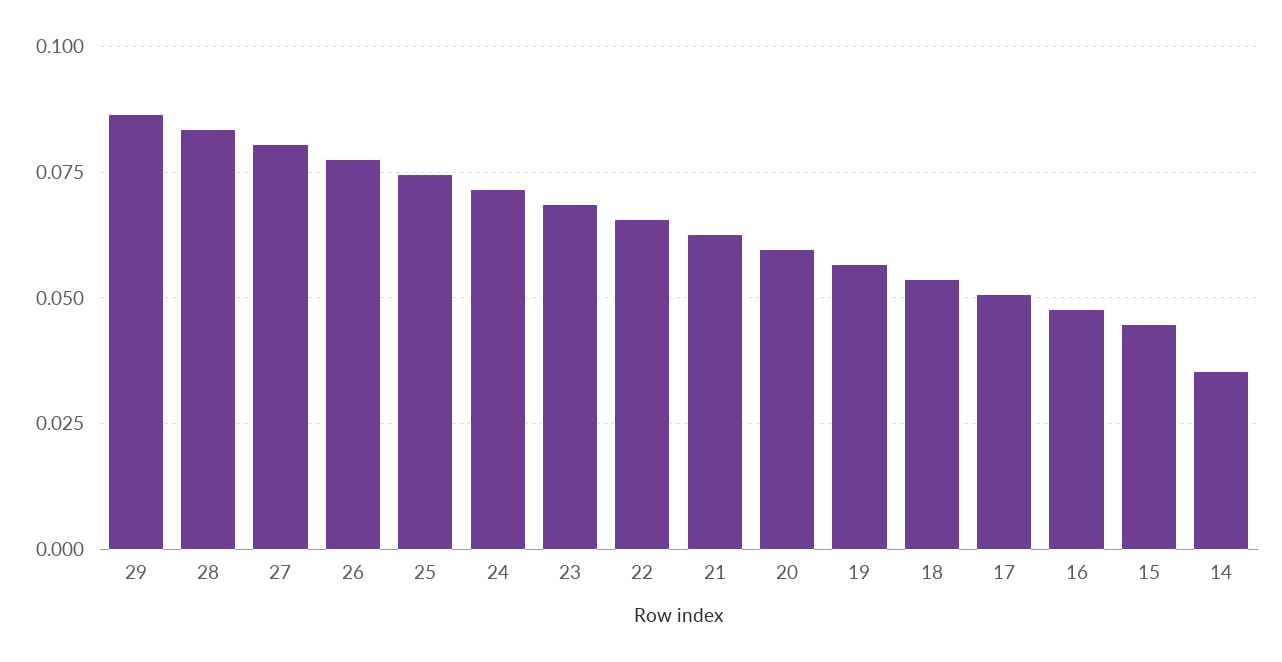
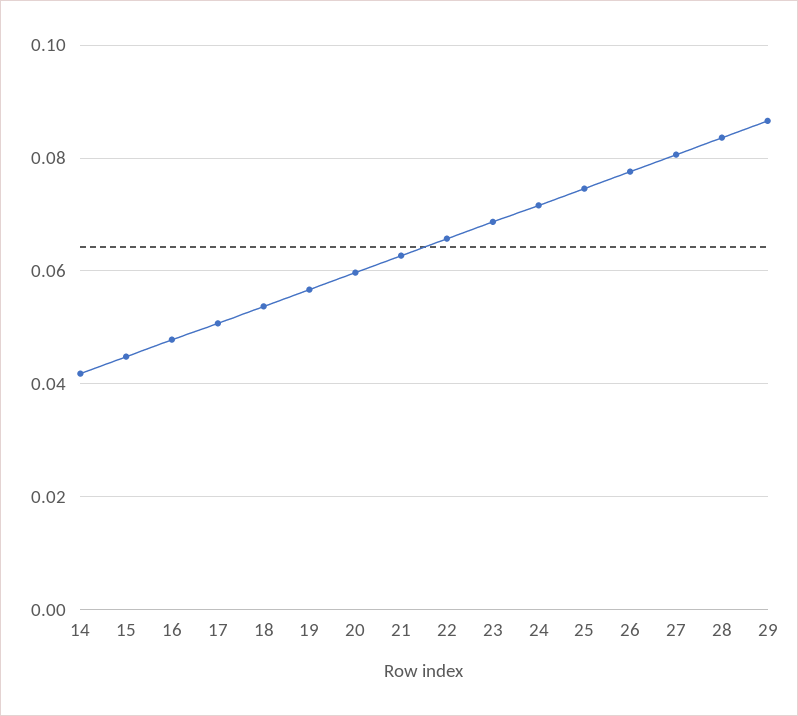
14: 0.035 -> 0.042

